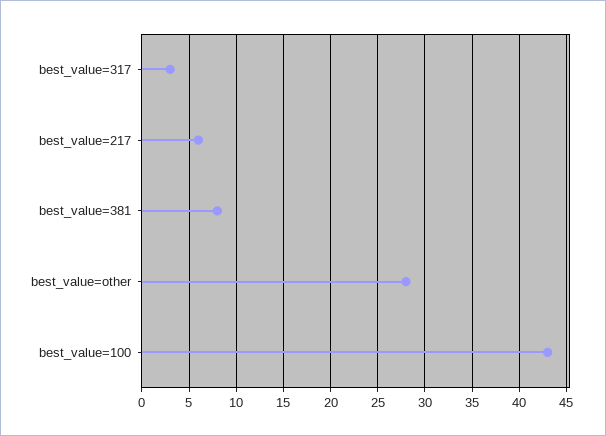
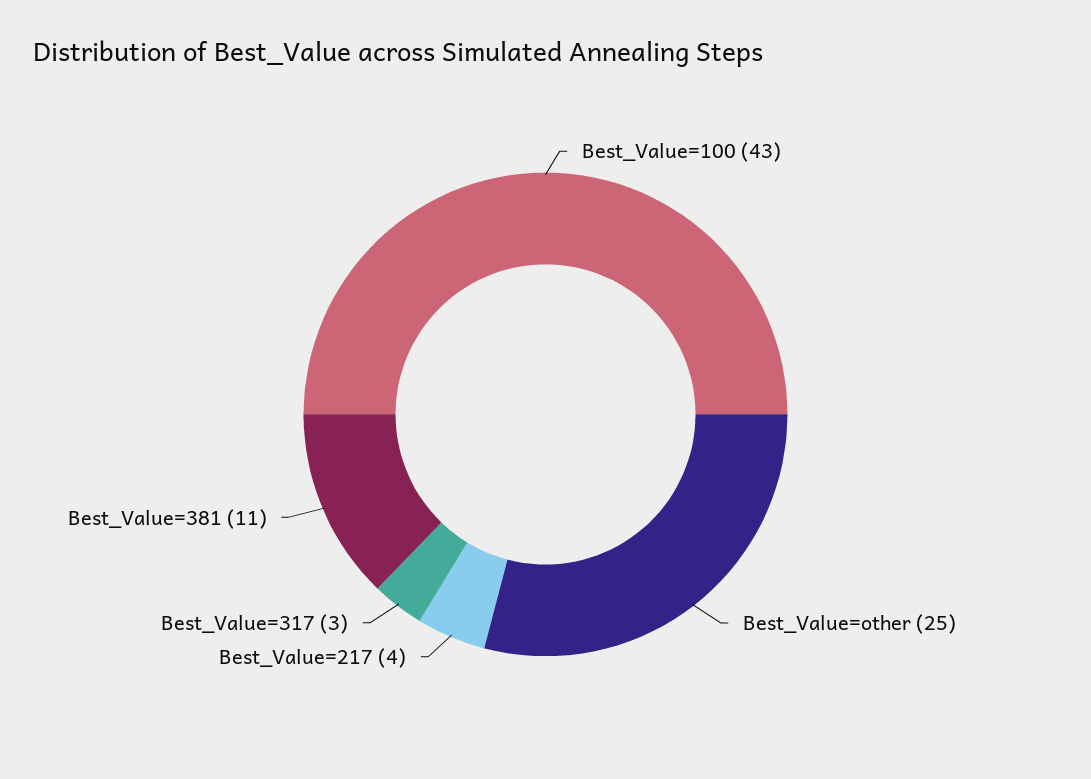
best_value=217: 6 -> 4
best_value=381: 8 -> 11
best_value=other: 28 -> 25

